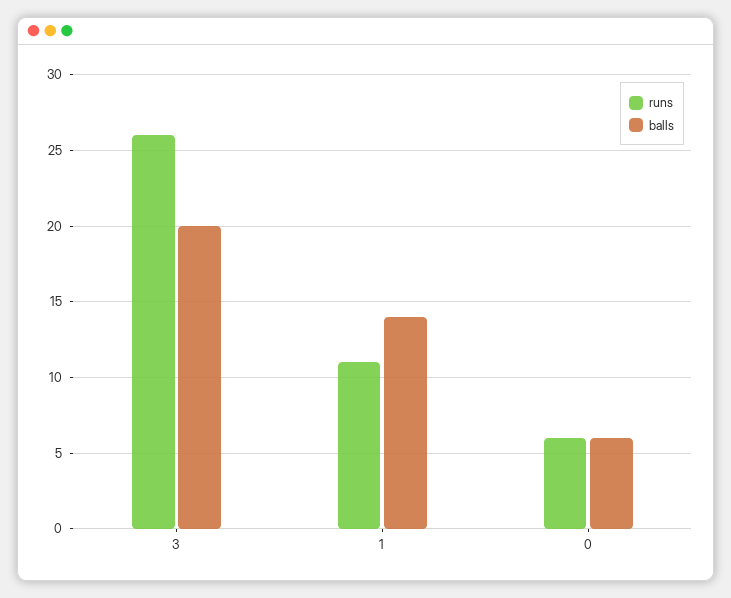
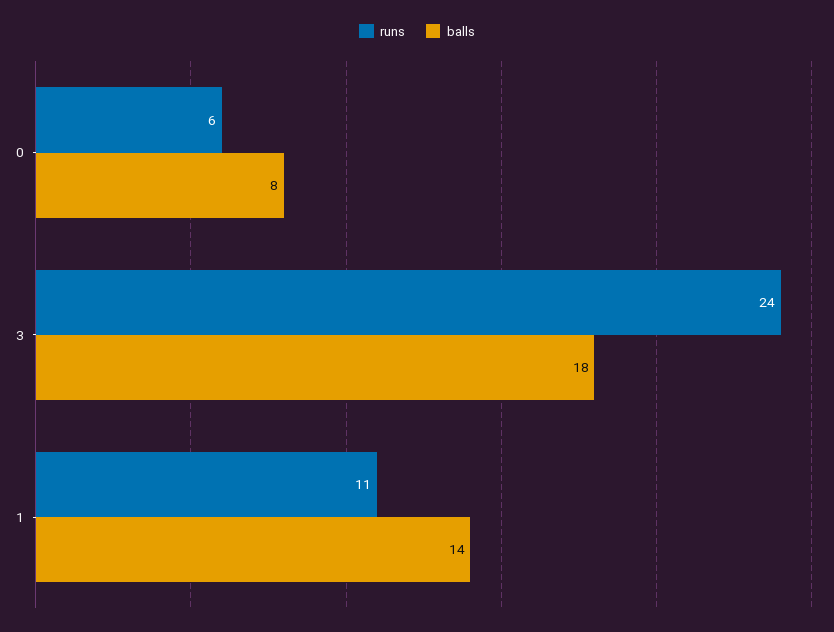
runs, 3: 26 -> 24
balls, 3: 20 -> 18
balls, 0: 6 -> 8

